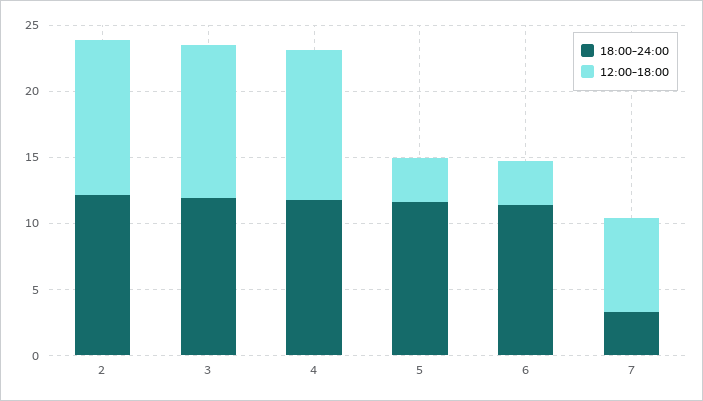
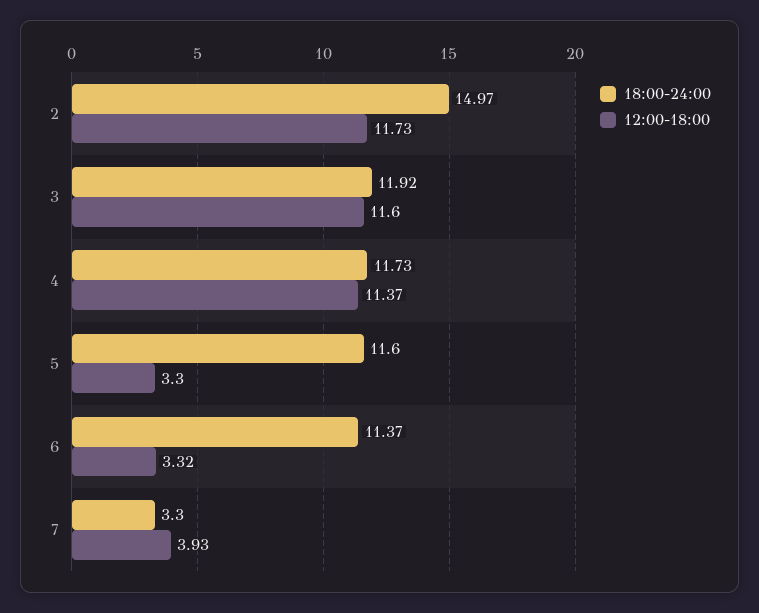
18:00-24:00, 2: 12 -> 14.97
12:00-18:00, 7: 7 -> 3.93

